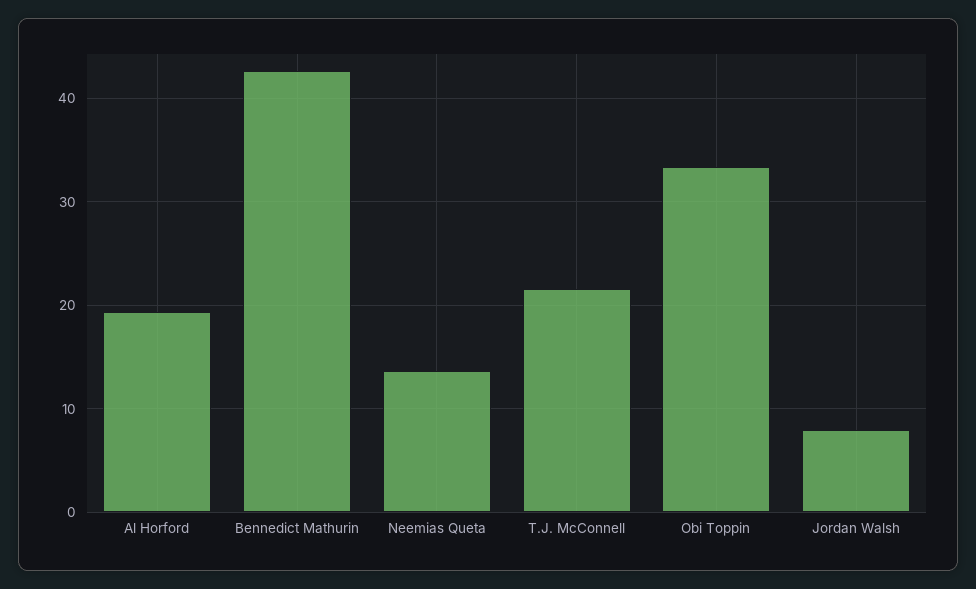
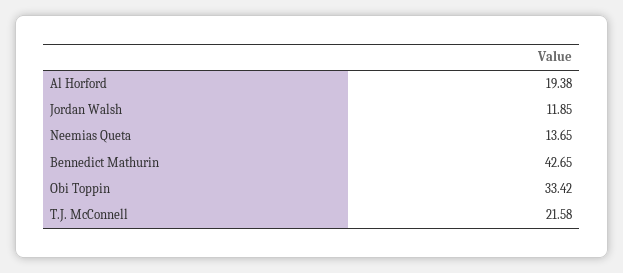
Jordan Walsh: 8 -> 11.85

